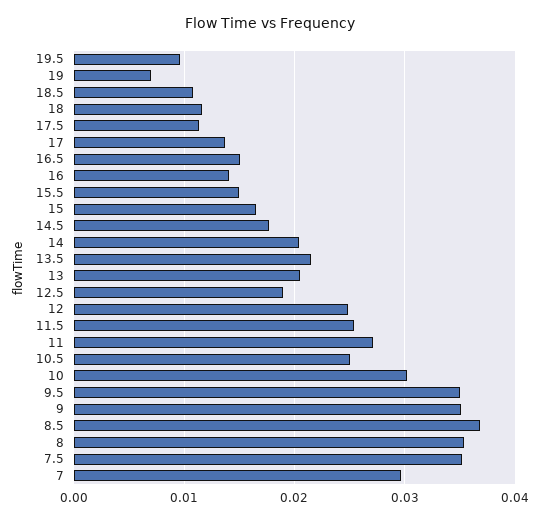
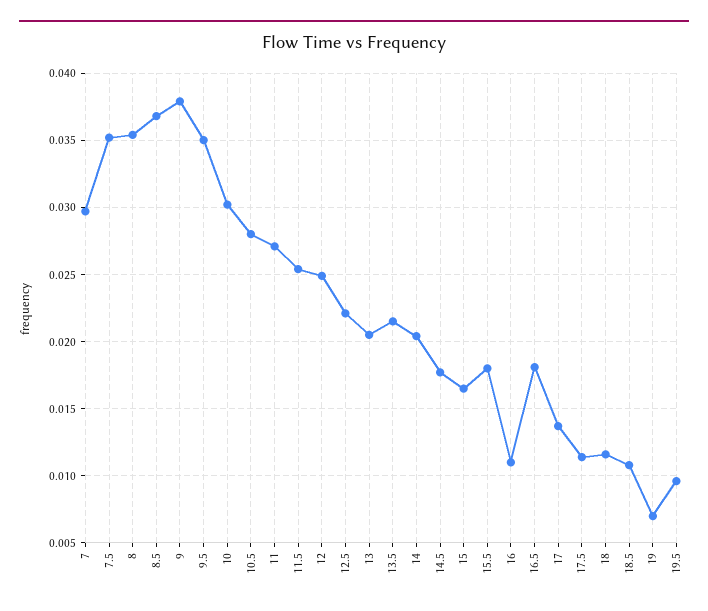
16.5: 0.015 -> 0.018
16: 0.014 -> 0.011
15.5: 0.015 -> 0.018
12.5: 0.019 -> 0.022
10.5: 0.025 -> 0.028
9: 0.035 -> 0.038

